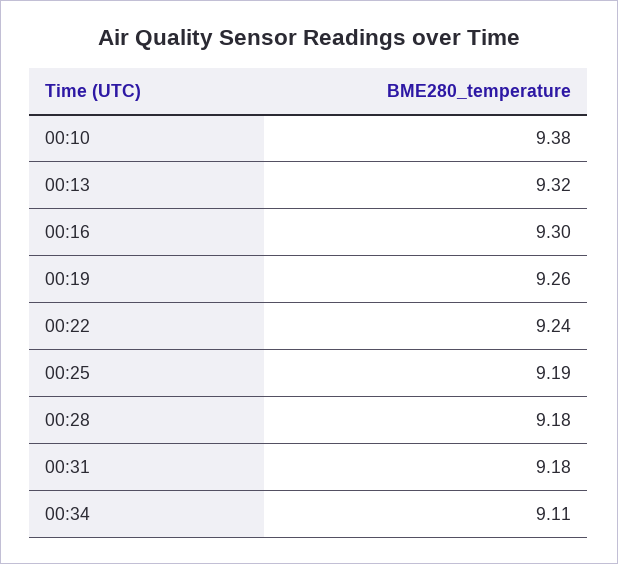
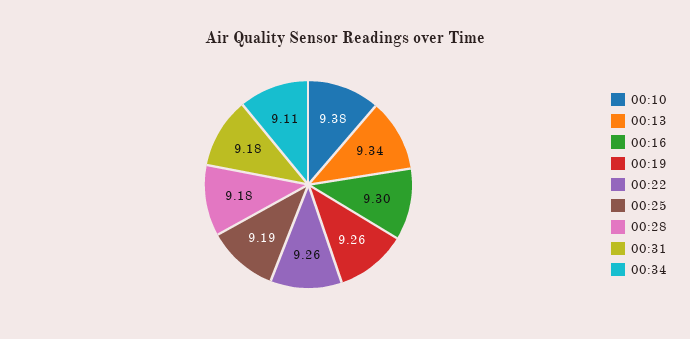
00:13: 9.32 -> 9.34
00:22: 9.24 -> 9.26

